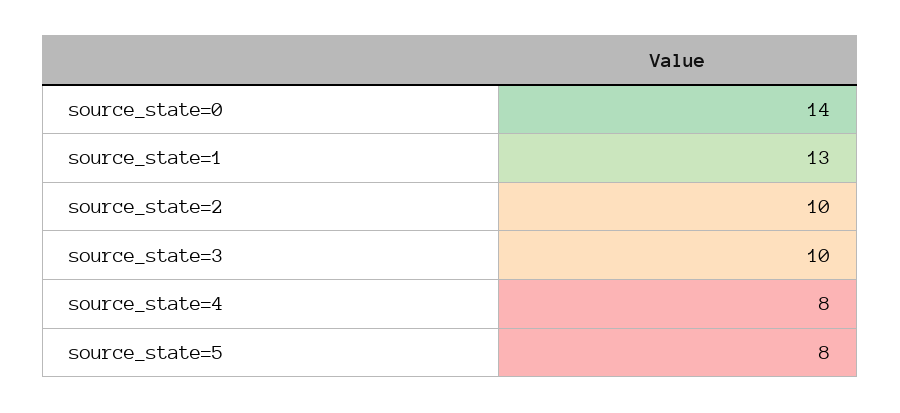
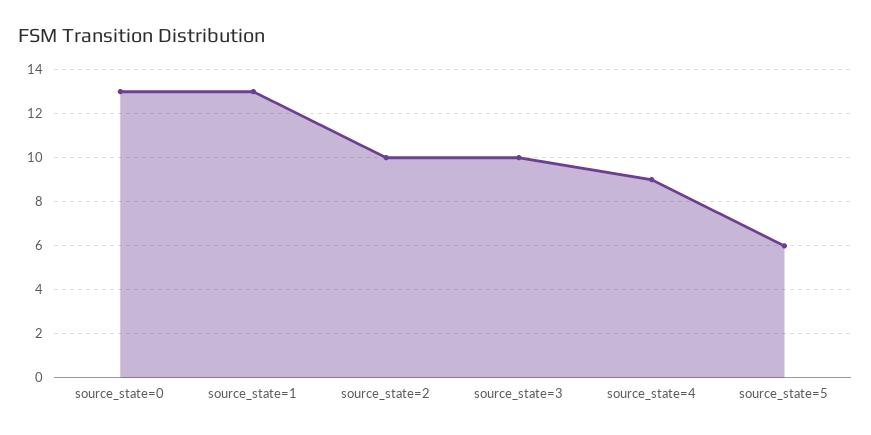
source_state=0: 14 -> 13
source_state=4: 8 -> 9
source_state=5: 8 -> 6

